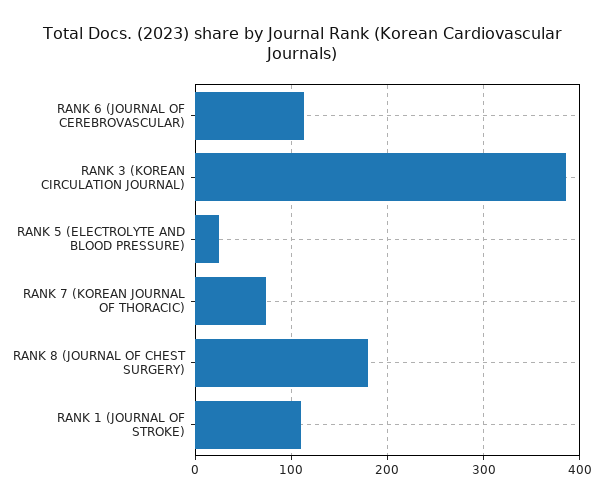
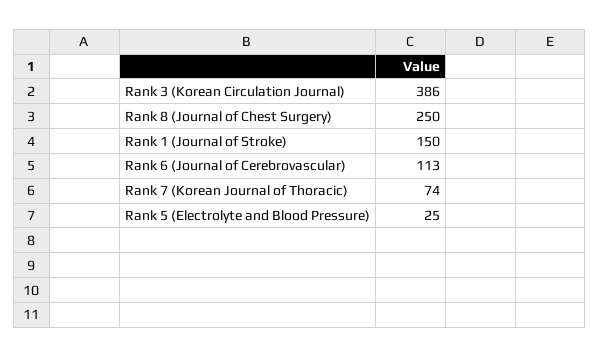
RANK 8 (JOURNAL OF CHEST SURGERY): 180 -> 250
RANK 1 (JOURNAL OF STROKE): 110 -> 150

